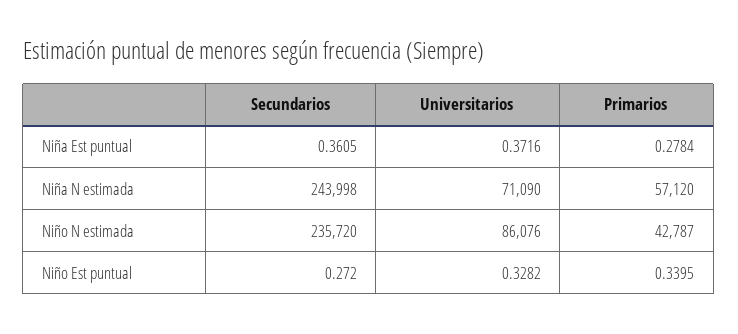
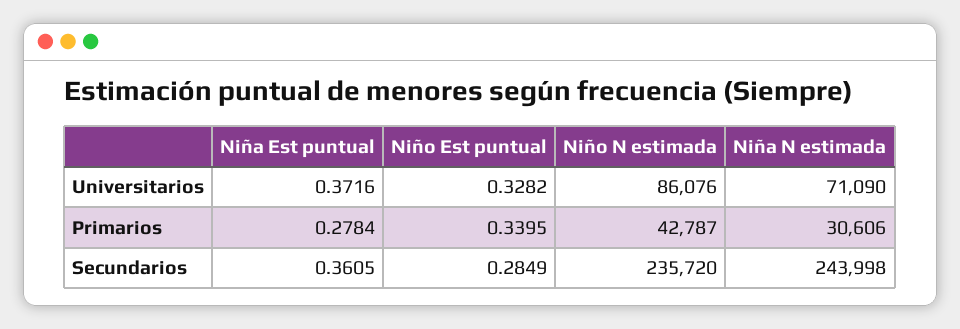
Primarios, Niña N estimada: 57120 -> 30606
Secundarios, Niño Est puntual: 0.272 -> 0.2849

